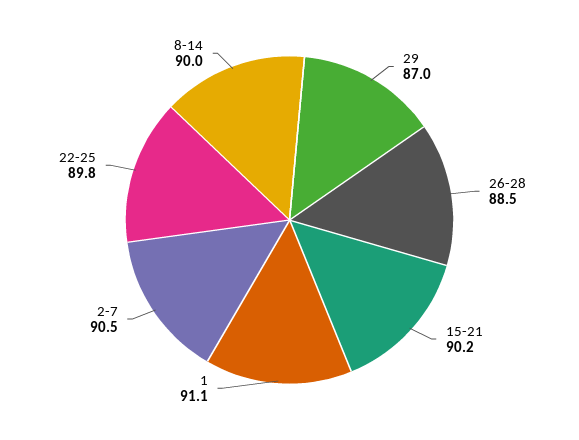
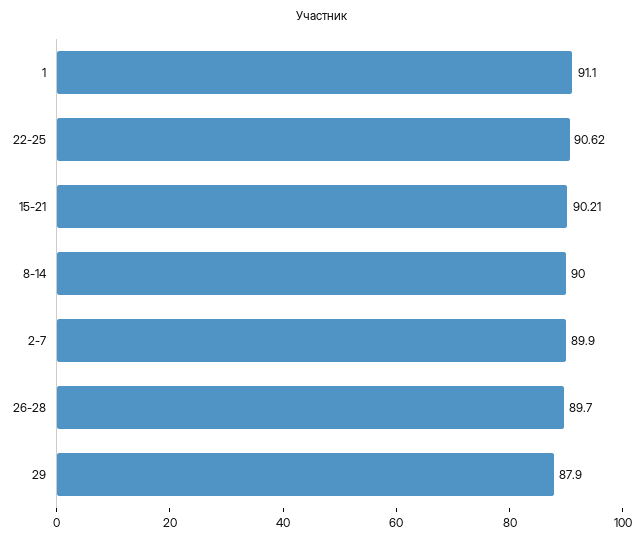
29: 87 -> 87.9
26-28: 88.5 -> 89.7
2-7: 90.5 -> 89.9
22-25: 89.8 -> 90.62

